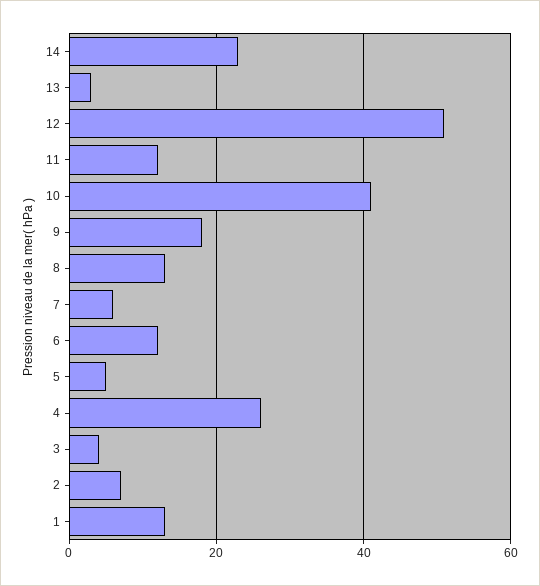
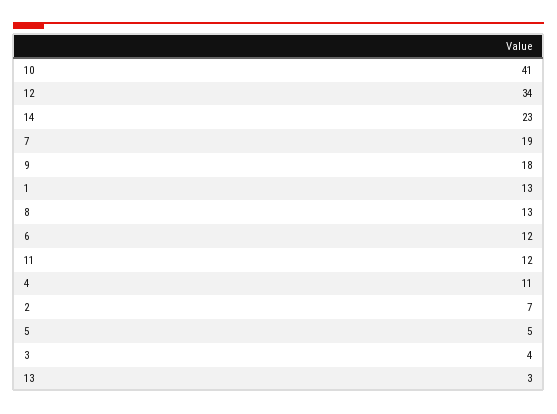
12: 50 -> 34
7: 5 -> 19
4: 25 -> 11

